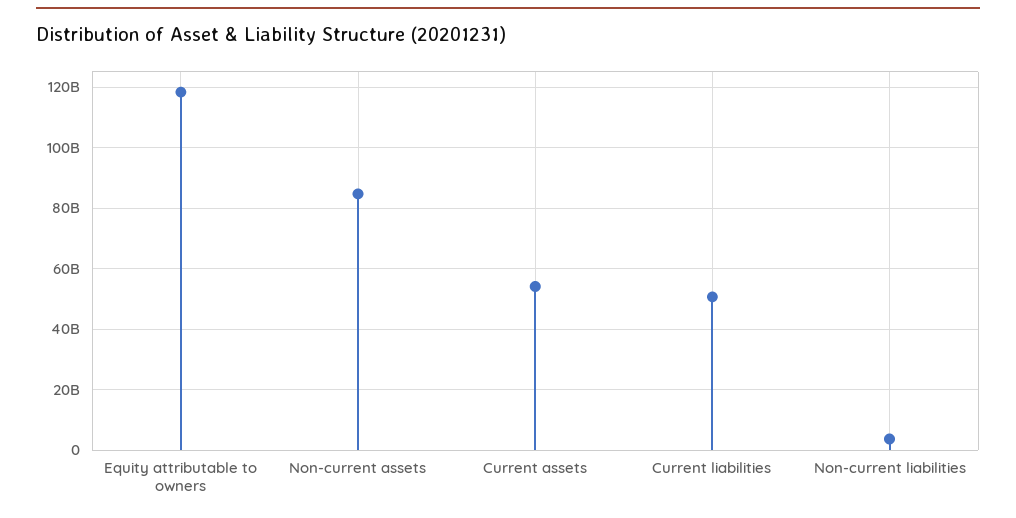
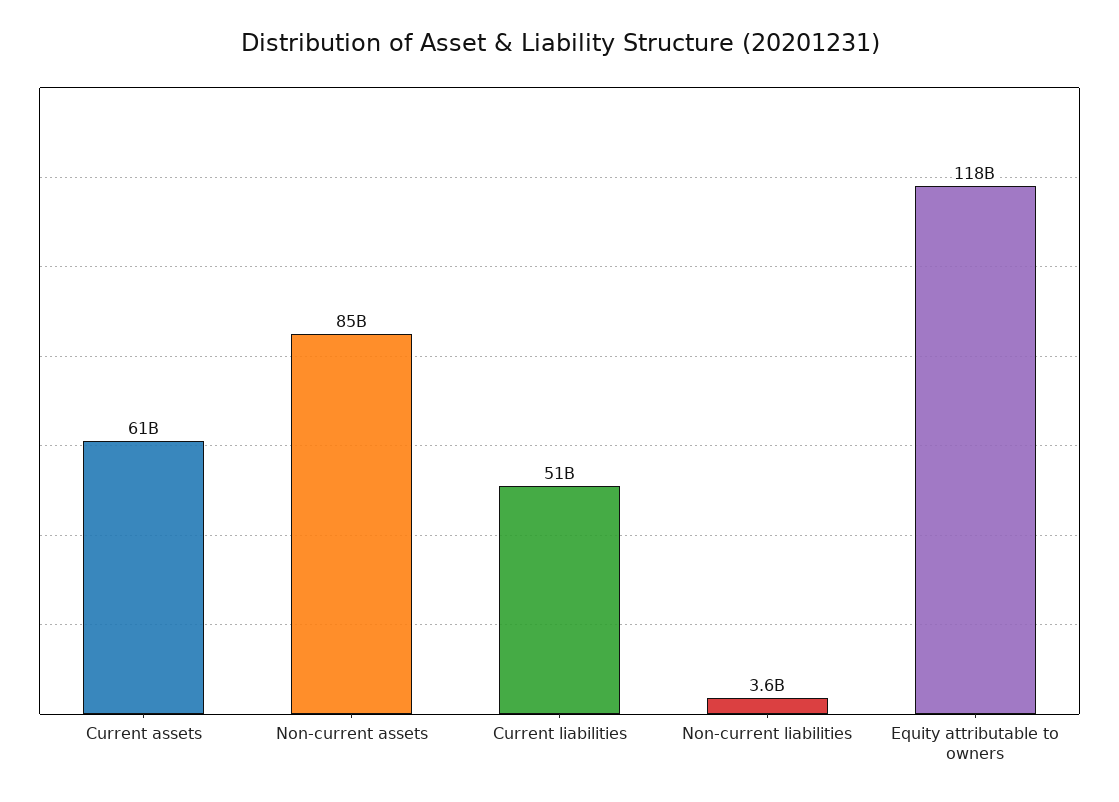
Current assets: 54000000000 -> 61000000000

